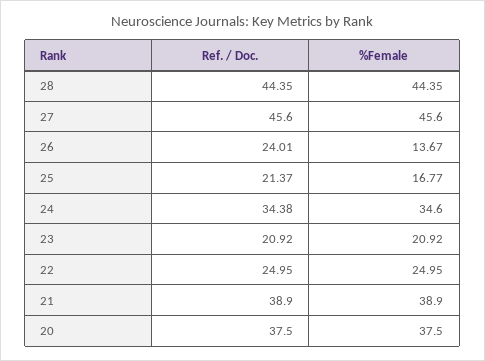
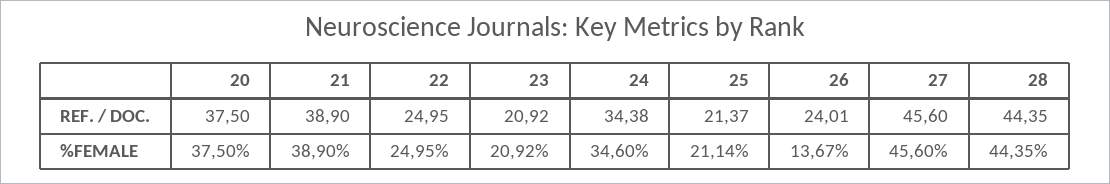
%Female, 25: 16.77 -> 21.14

